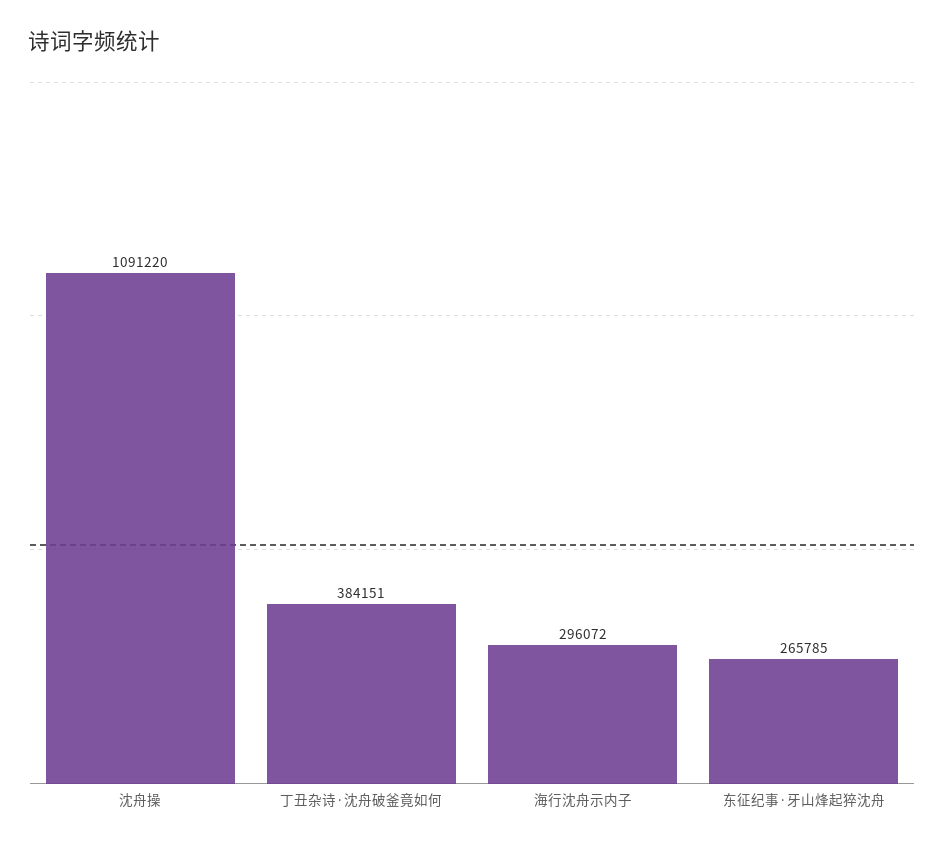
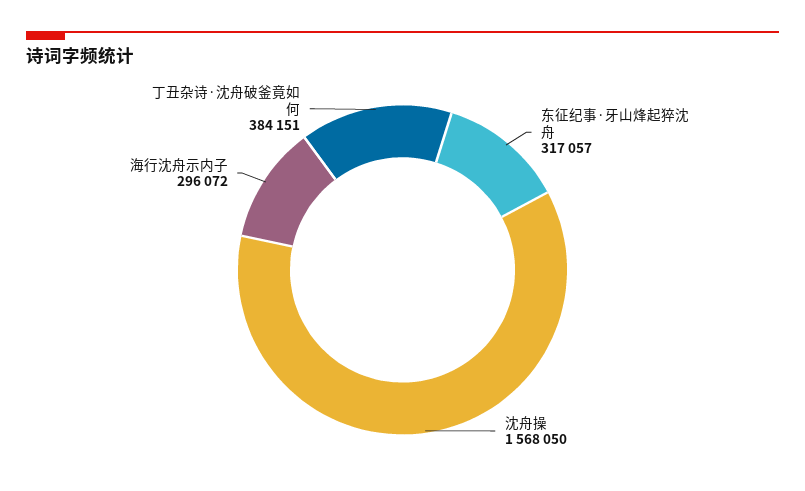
沈舟操: 1091220 -> 1568050
东征纪事·牙山烽起猝沈舟: 265785 -> 317057

